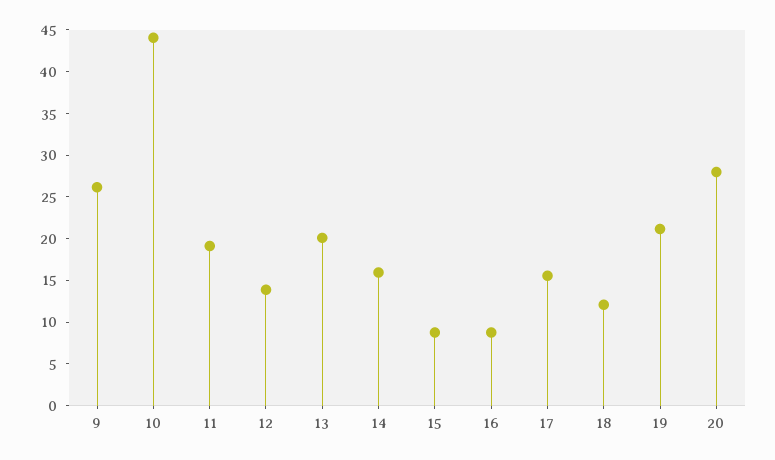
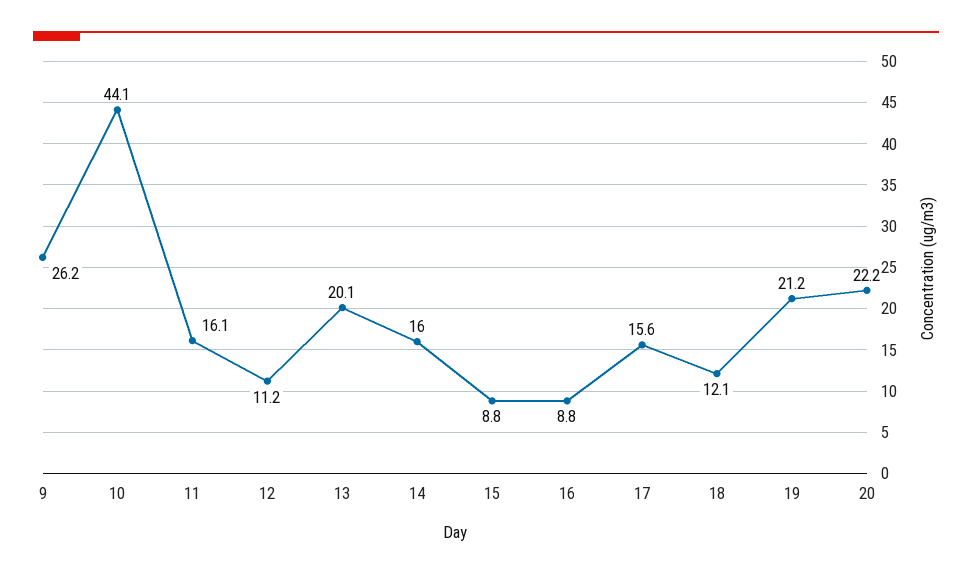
11: 19 -> 16.1
12: 14 -> 11.2
20: 28 -> 22.2

